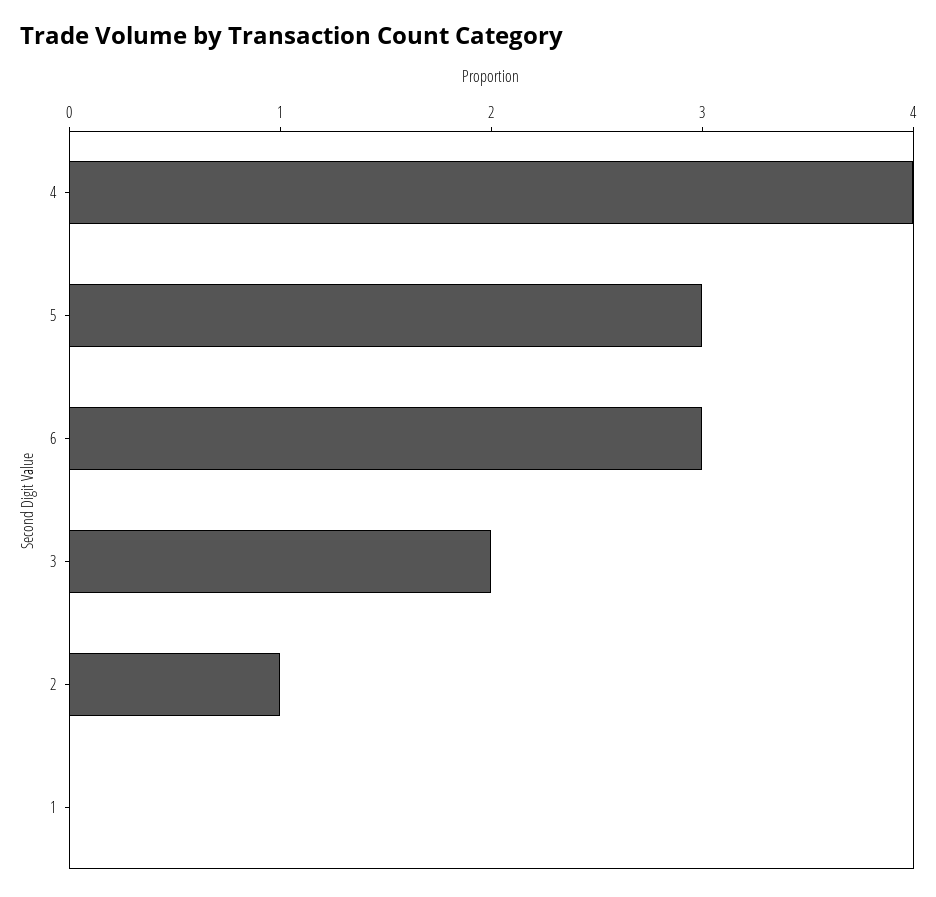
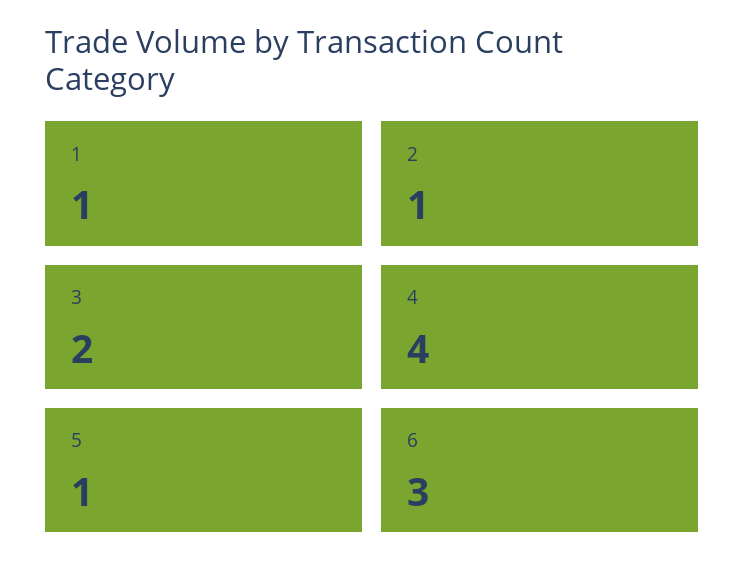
5: 3 -> 1
1: 0 -> 1

